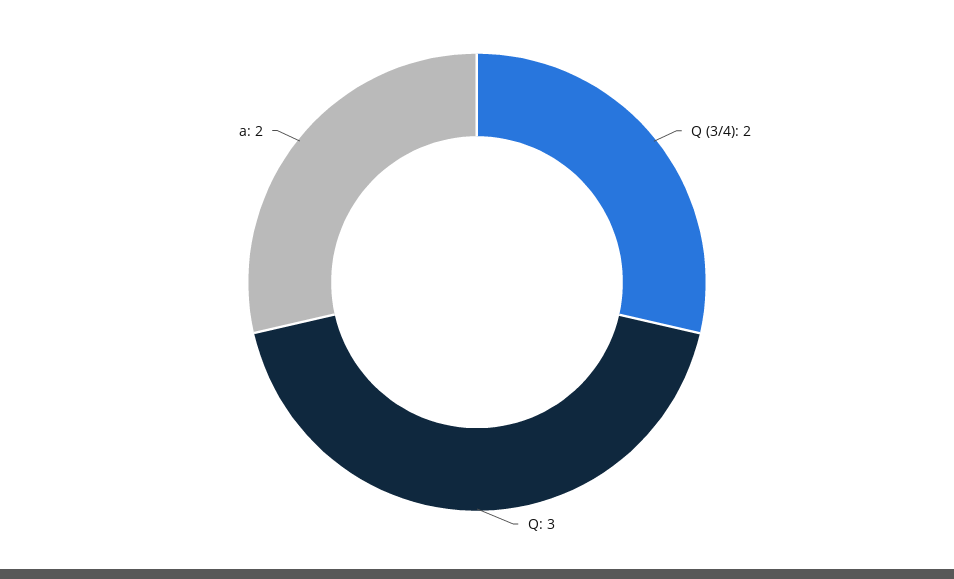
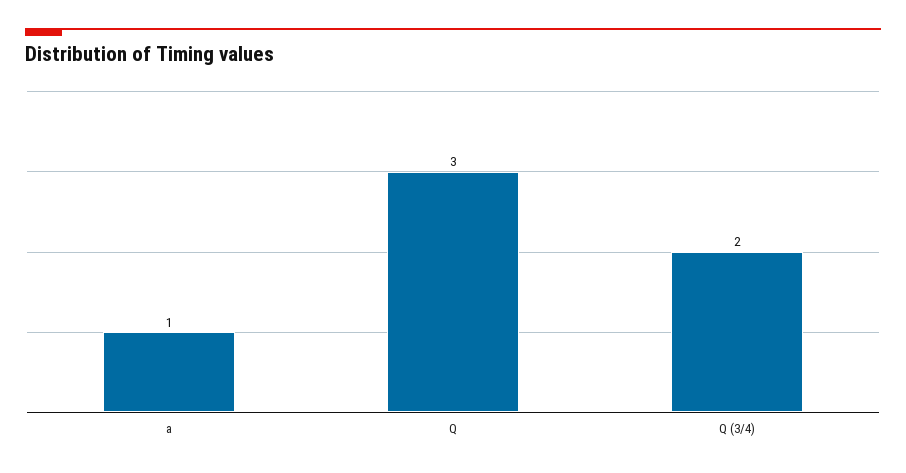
a: 2 -> 1

